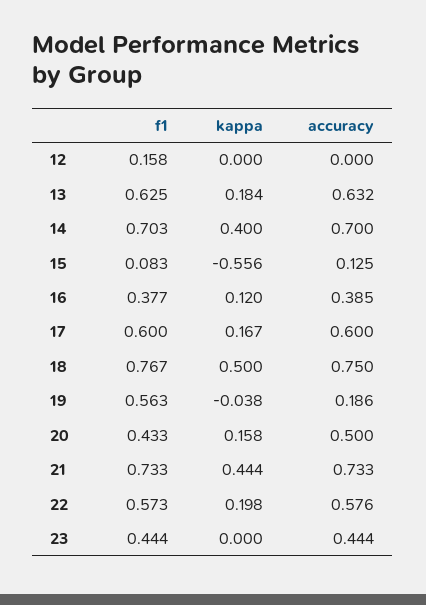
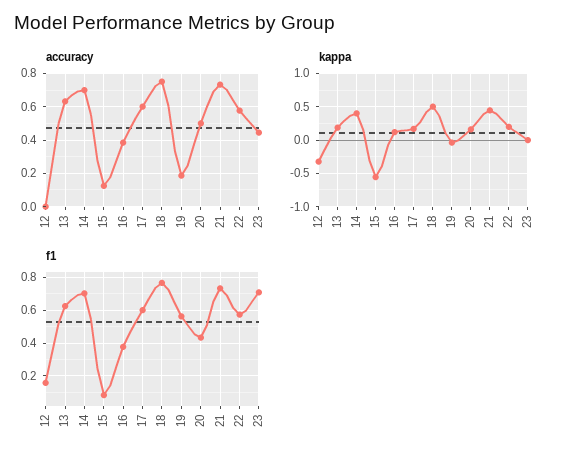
kappa, 12: 0 -> -0.3
f1, 23: 0.444 -> 0.7

